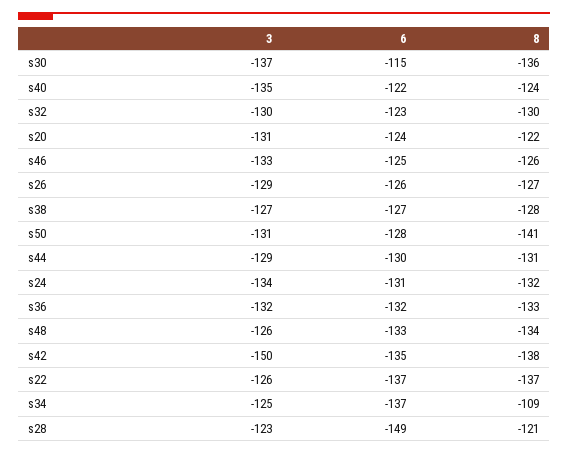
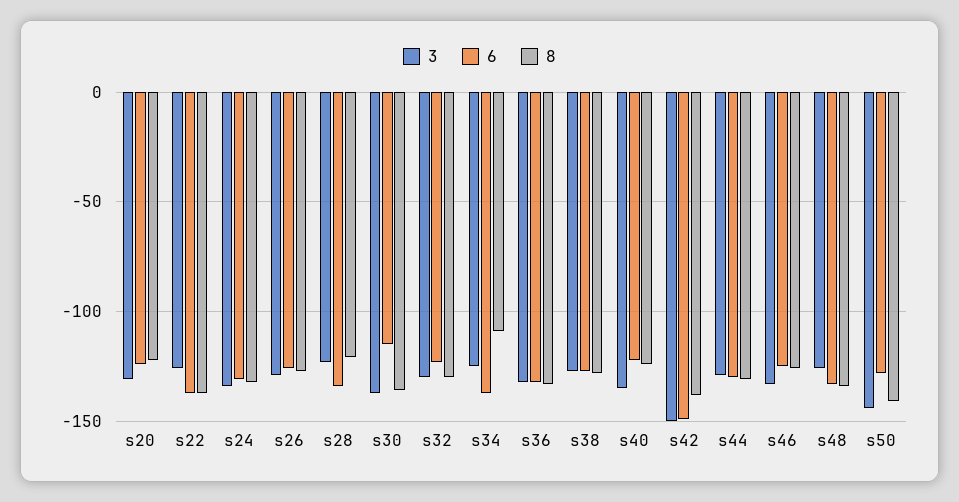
3, s50: -131 -> -145
6, s42: -135 -> -150
6, s28: -149 -> -135

